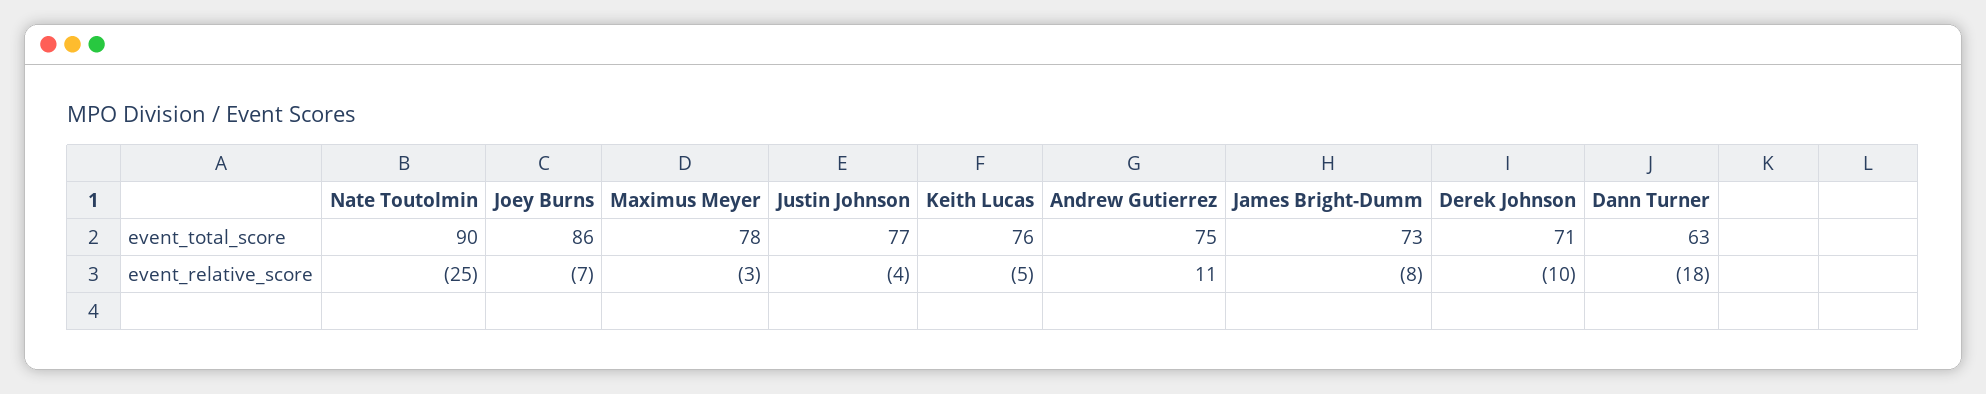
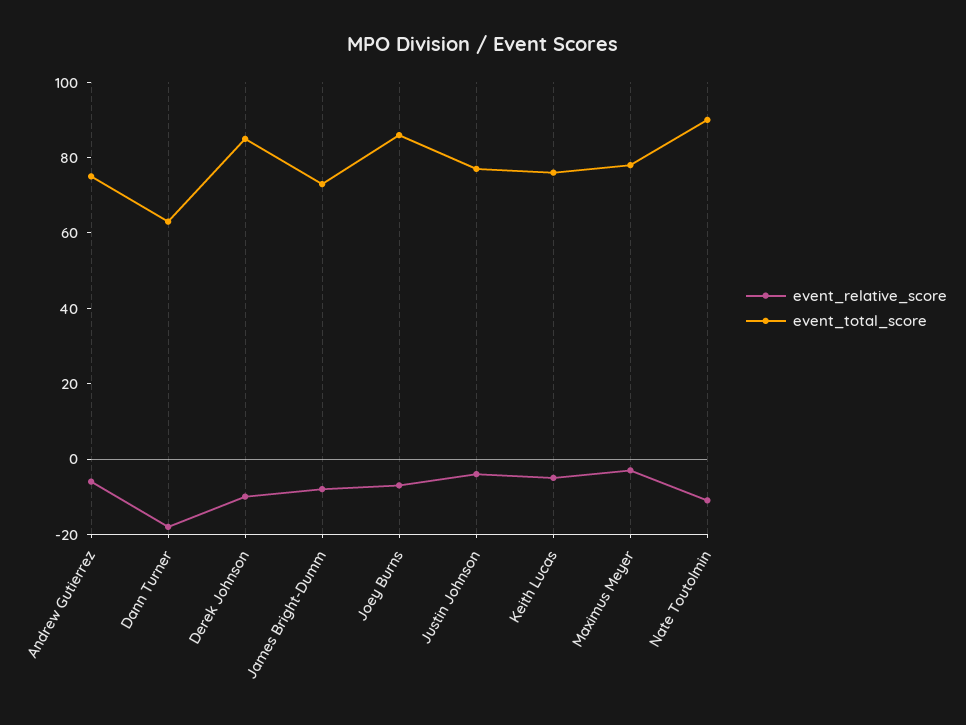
event_total_score, Derek Johnson: 71 -> 85
event_relative_score, Nate Toutolmin: -25 -> -10
event_relative_score, Andrew Gutierrez: 11 -> -5

